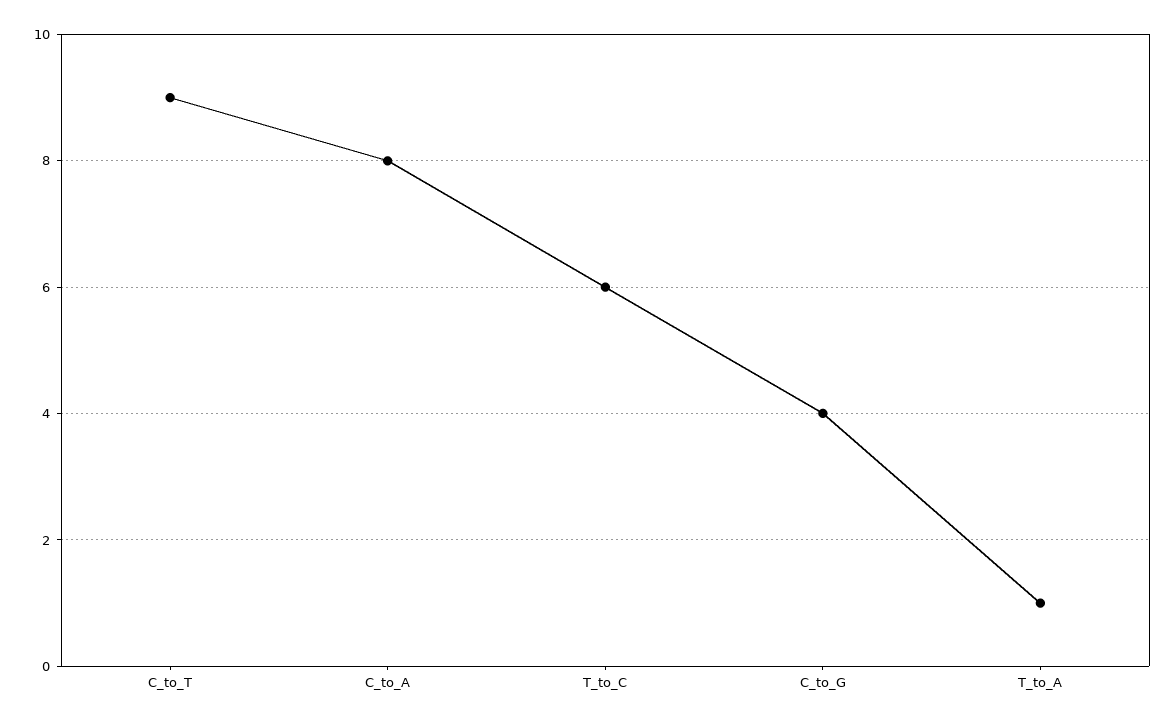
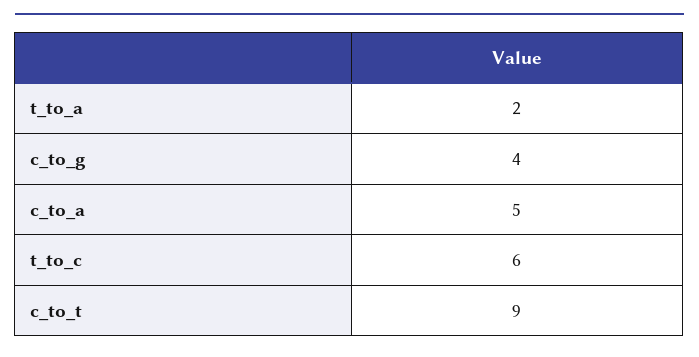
C_to_A: 8 -> 5
T_to_A: 1 -> 2

